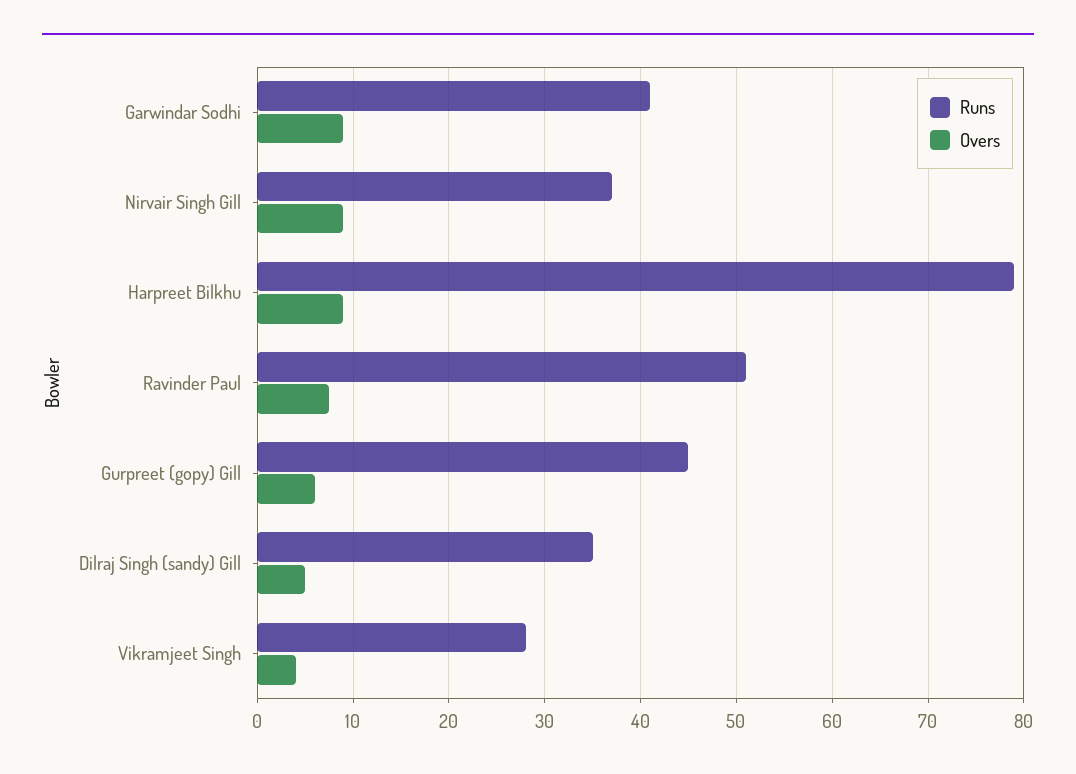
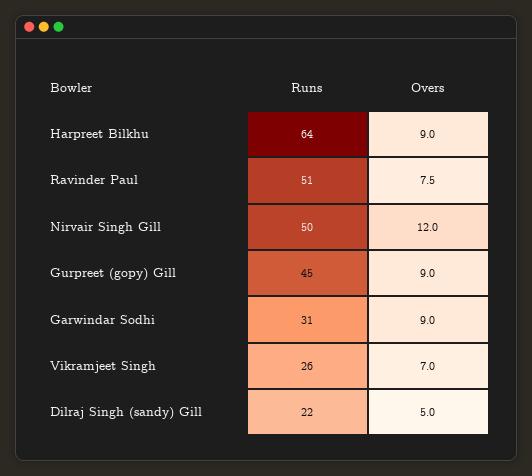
Runs, Garwindar Sodhi: 41 -> 31
Runs, Nirvair Singh Gill: 37 -> 50
Overs, Nirvair Singh Gill: 9 -> 12
Runs, Harpreet Bilkhu: 79 -> 64
Overs, Gurpreet (gopy) Gill: 6 -> 9
Runs, Dilraj Singh (sandy) Gill: 35 -> 22
Runs, Vikramjeet Singh: 28 -> 26
Overs, Vikramjeet Singh: 4 -> 7

